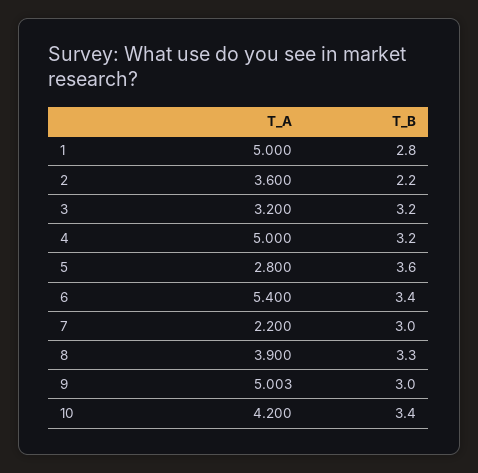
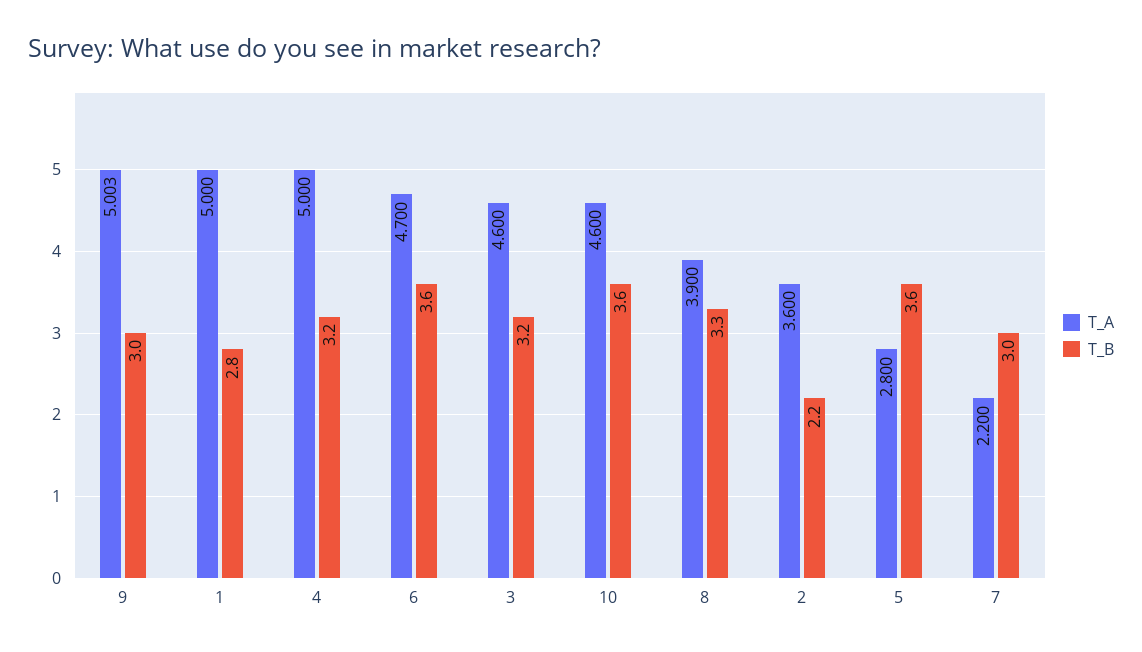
T_A, 3: 3.2 -> 4.6
T_A, 6: 5.4 -> 4.7
T_B, 6: 3.4 -> 3.6
T_A, 10: 4.2 -> 4.6
T_B, 10: 3.4 -> 3.6

